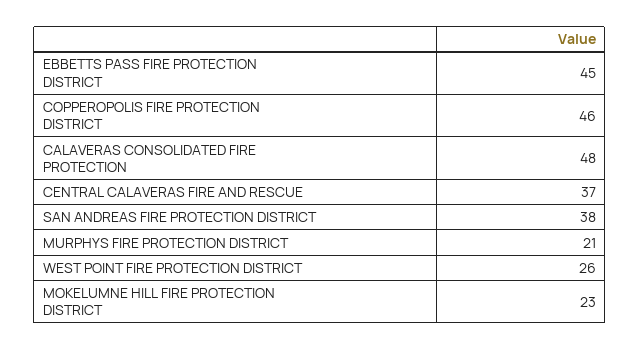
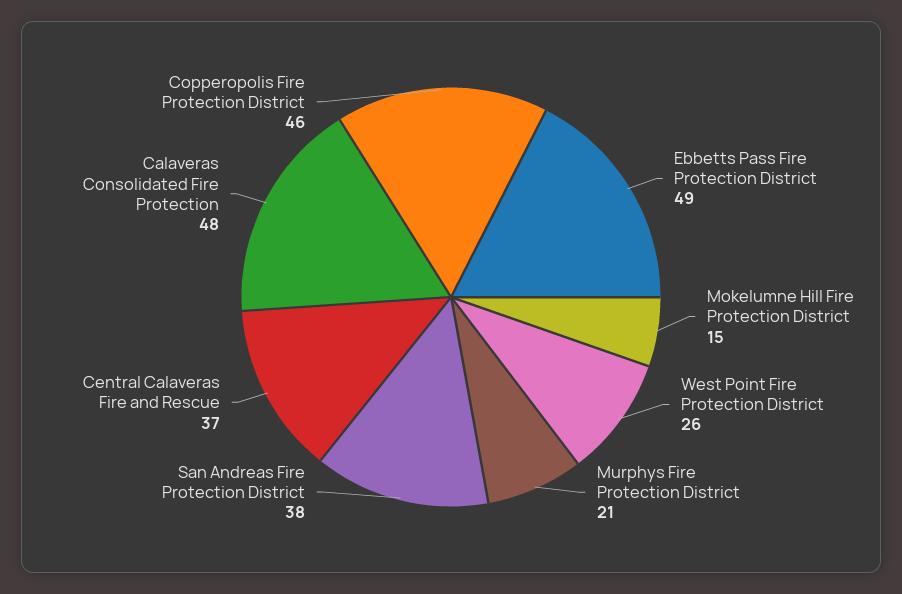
EBBETTS PASS FIRE PROTECTION DISTRICT: 45 -> 49
MOKELUMNE HILL FIRE PROTECTION DISTRICT: 23 -> 15

